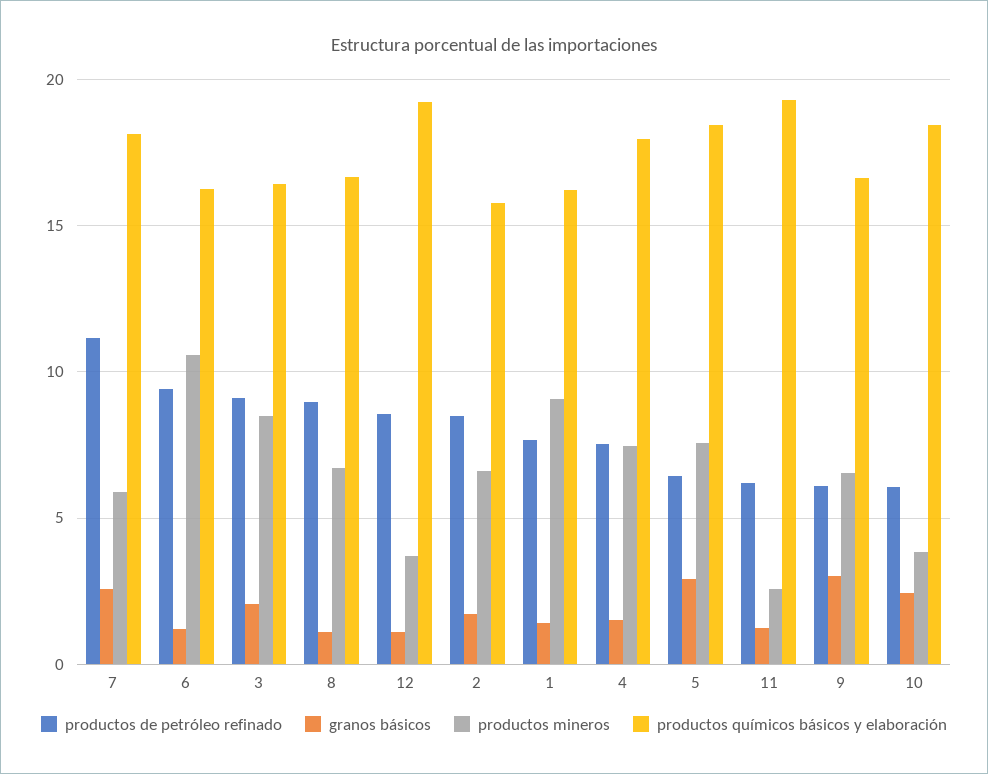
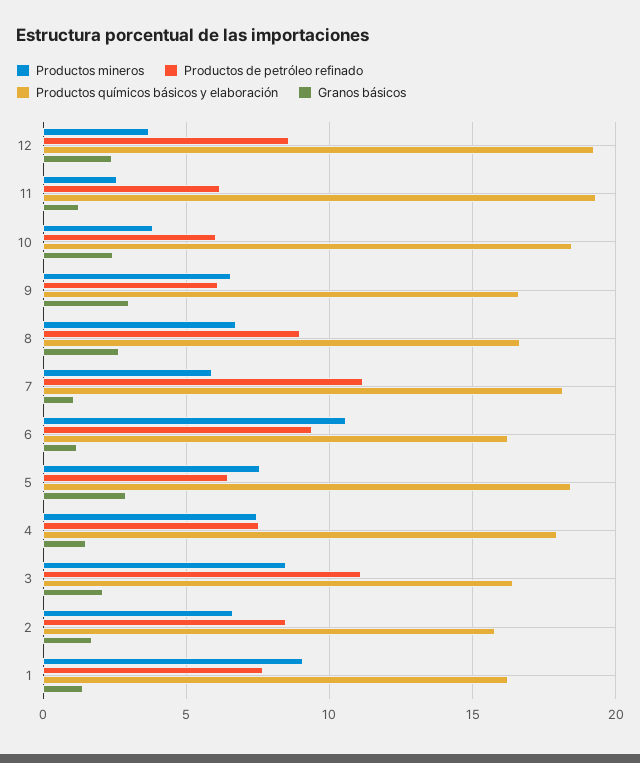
granos básicos, 7: 2.5 -> 1
productos de petróleo refinado, 3: 9 -> 11
granos básicos, 8: 1 -> 2.5
granos básicos, 12: 1 -> 2.5

